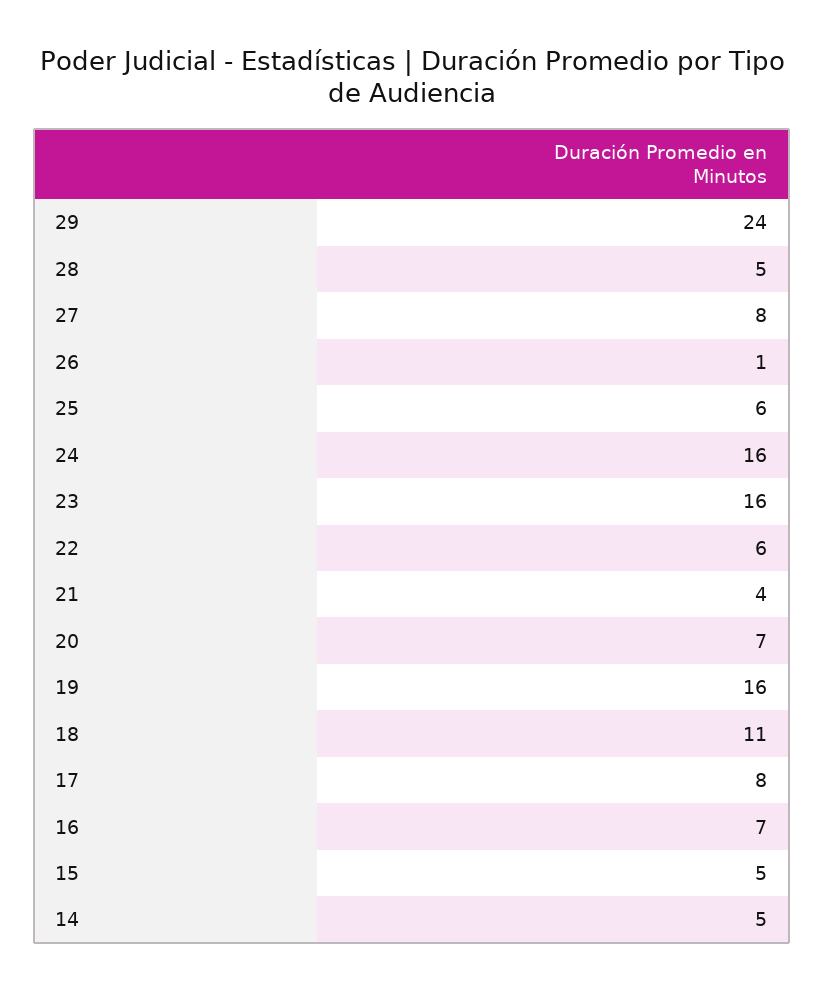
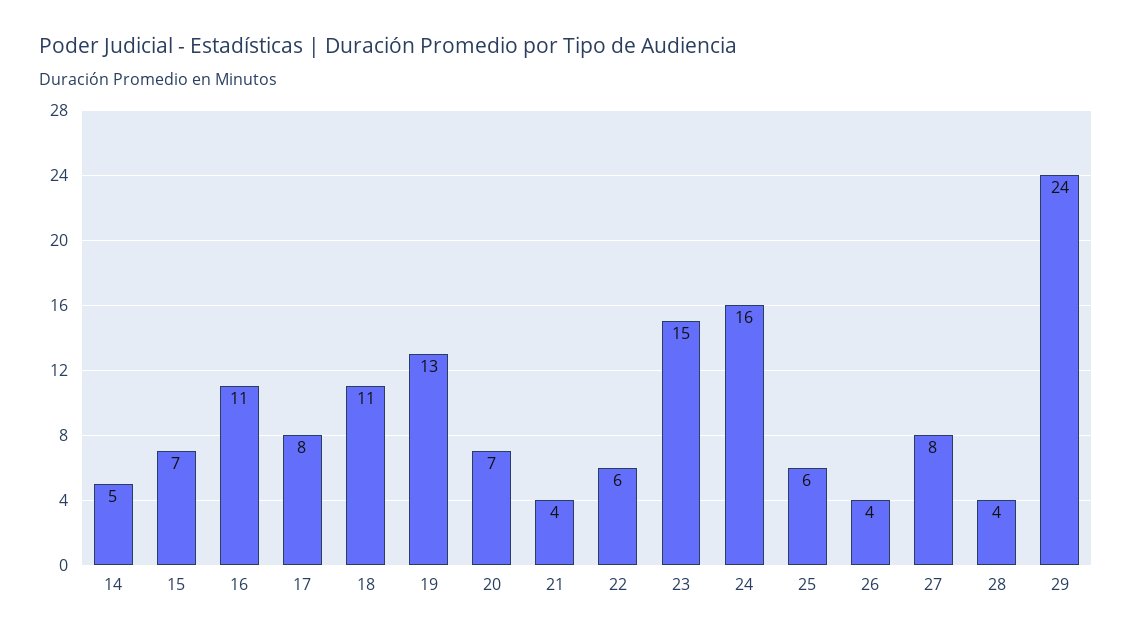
28: 5 -> 4
26: 1 -> 4
23: 16 -> 15
19: 16 -> 13
16: 7 -> 11
15: 5 -> 7

